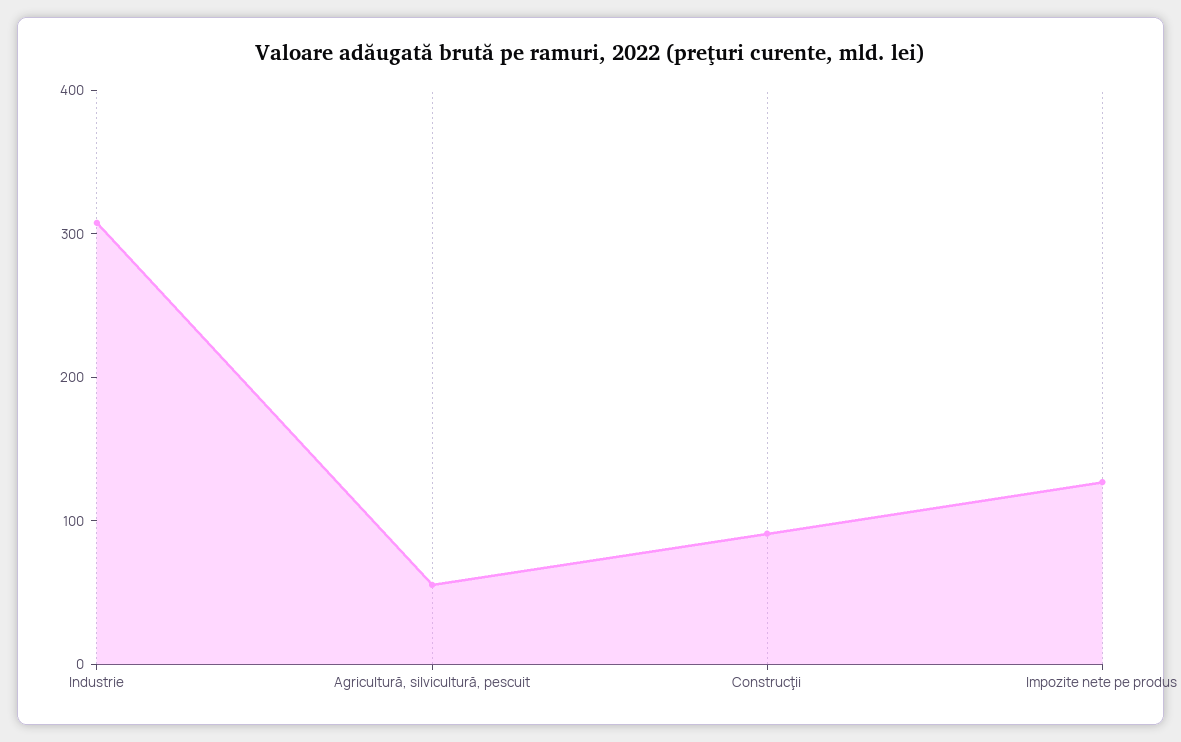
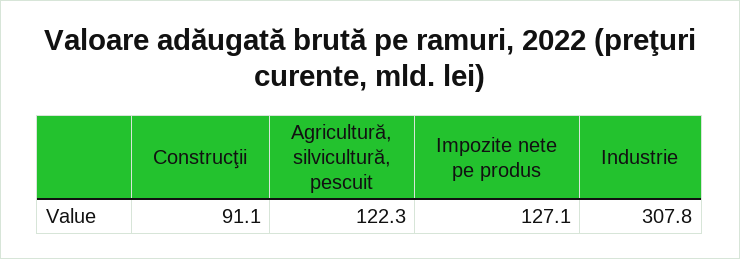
Agricultură, silvicultură, pescuit: 60 -> 122.3

